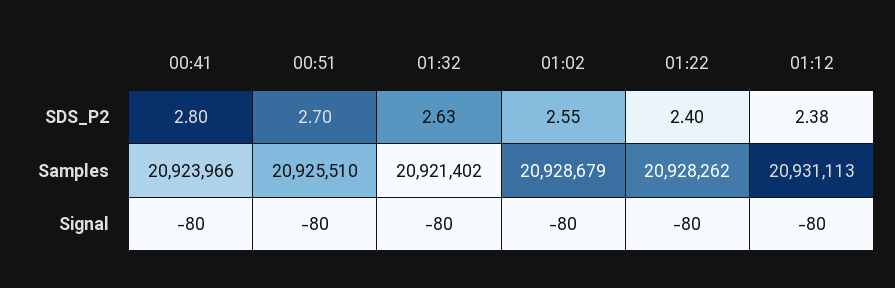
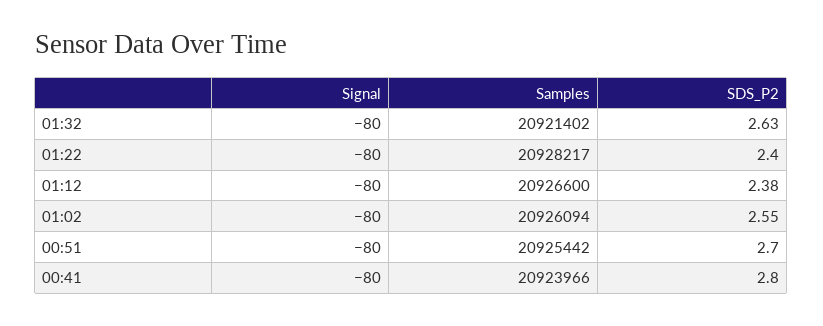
00:51, Samples: 20925510 -> 20925442
01:02, Samples: 20928679 -> 20926094
01:22, Samples: 20928262 -> 20928217
01:12, Samples: 20931113 -> 20926600

